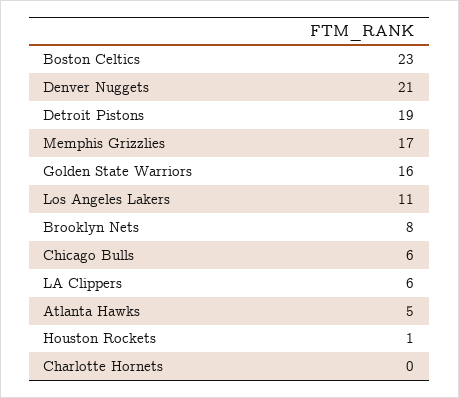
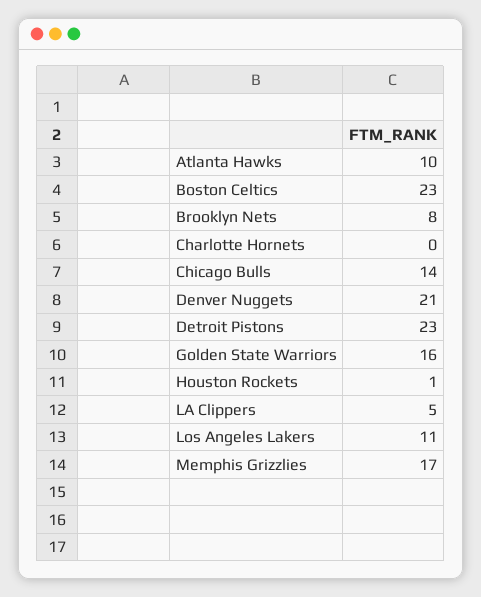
Detroit Pistons: 19 -> 23
Chicago Bulls: 6 -> 14
LA Clippers: 6 -> 5
Atlanta Hawks: 5 -> 10

